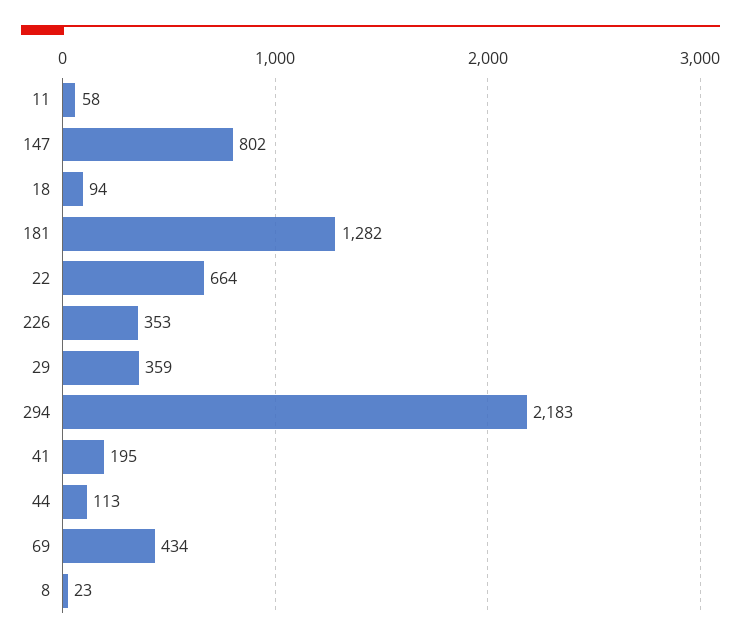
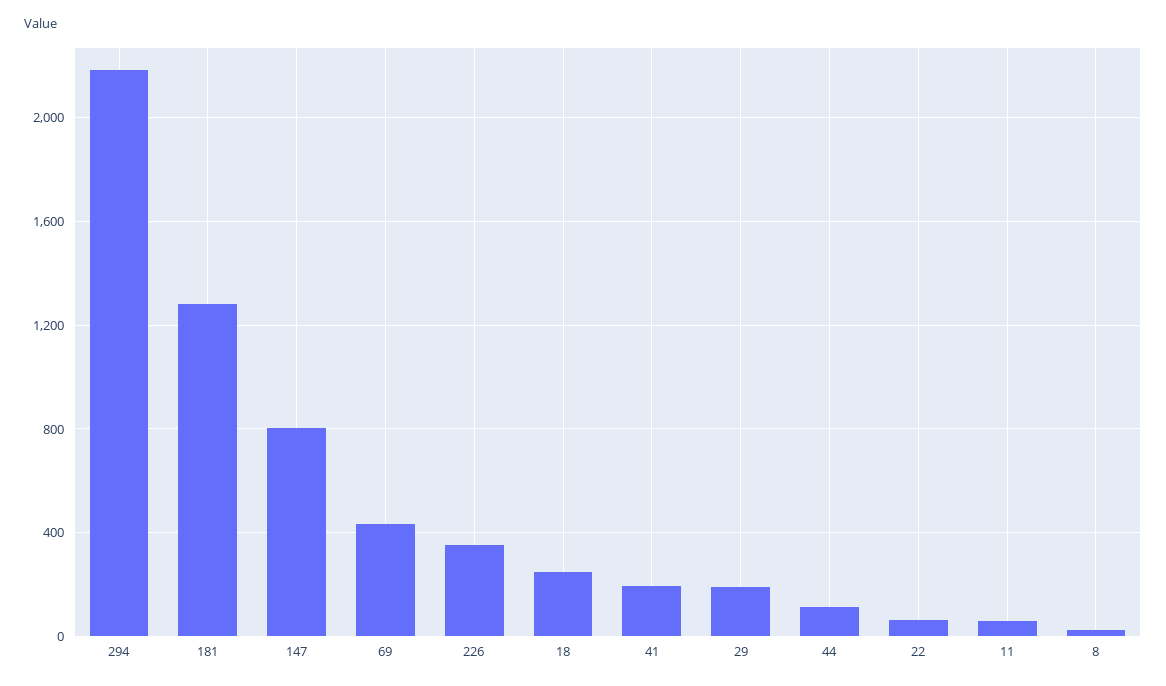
18: 94 -> 250
22: 664 -> 50
29: 359 -> 200

